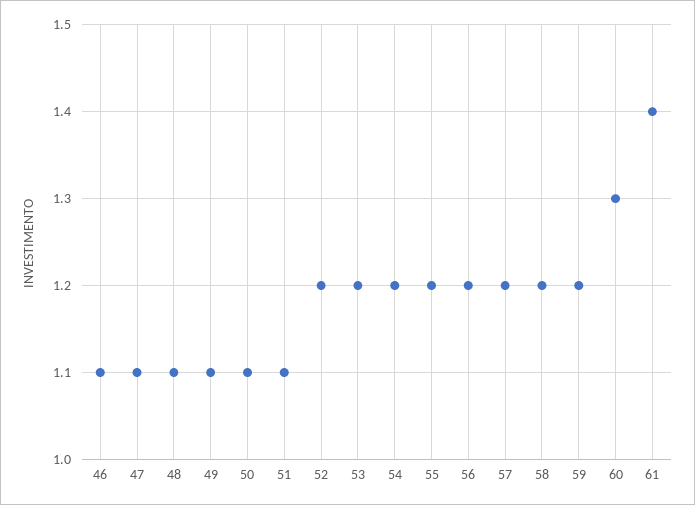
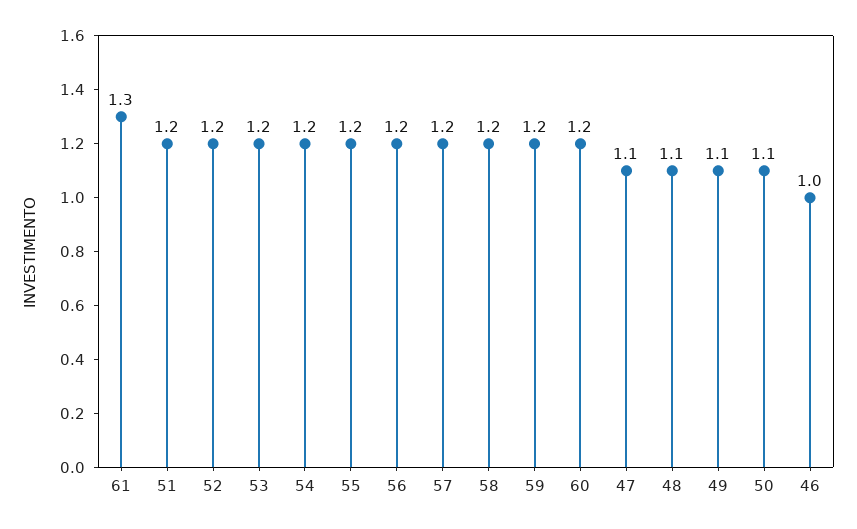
46: 1.1 -> 1
51: 1.1 -> 1.2
60: 1.3 -> 1.2
61: 1.4 -> 1.3

